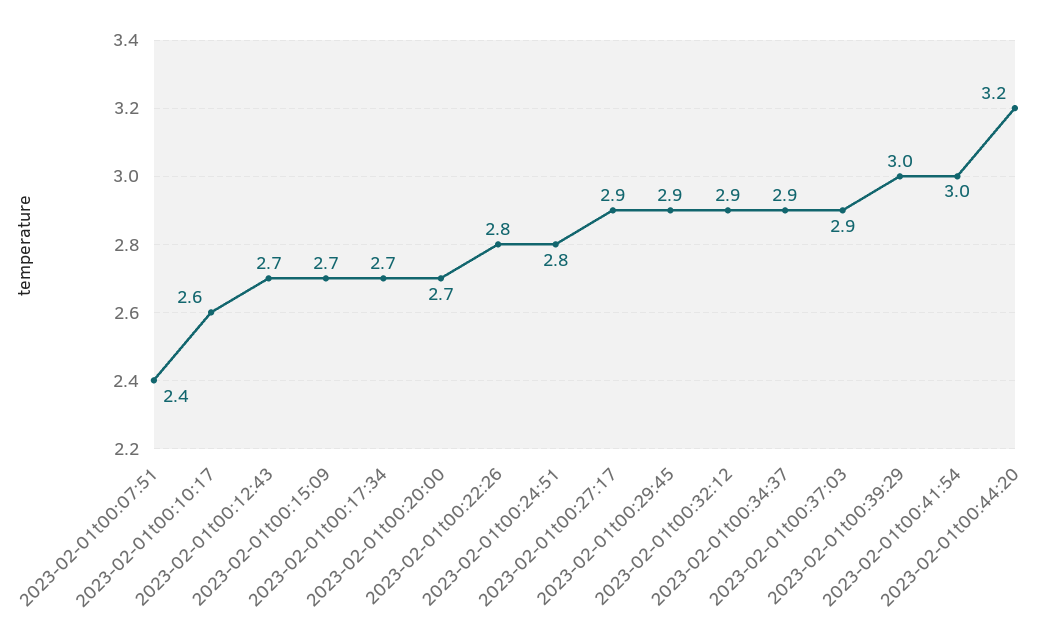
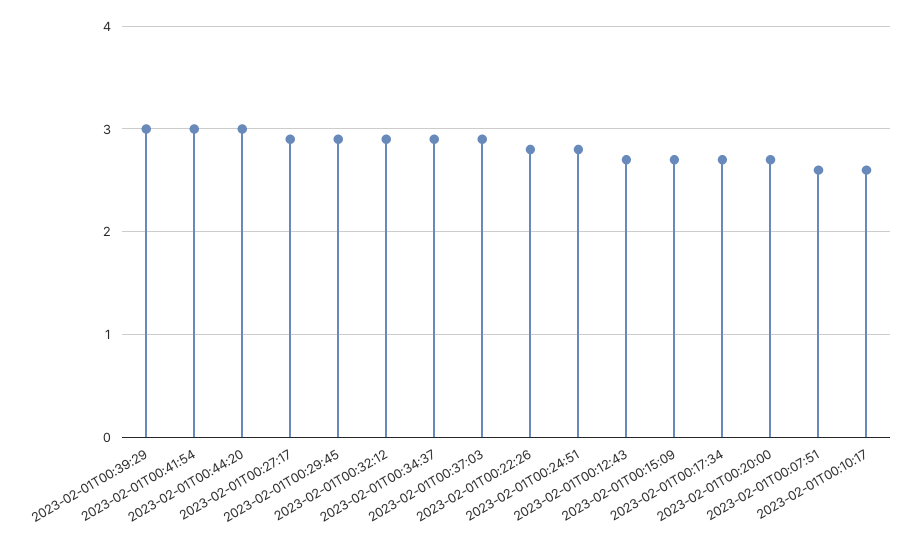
2023-02-01t00:07:51: 2.4 -> 2.6
2023-02-01t00:44:20: 3.2 -> 3

